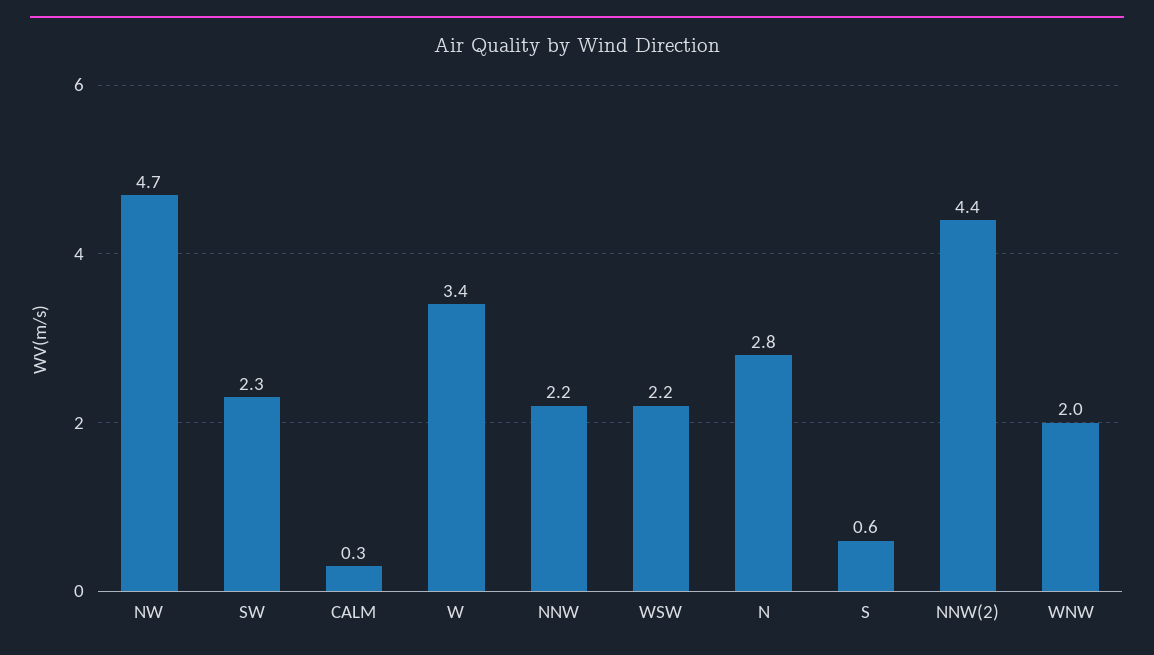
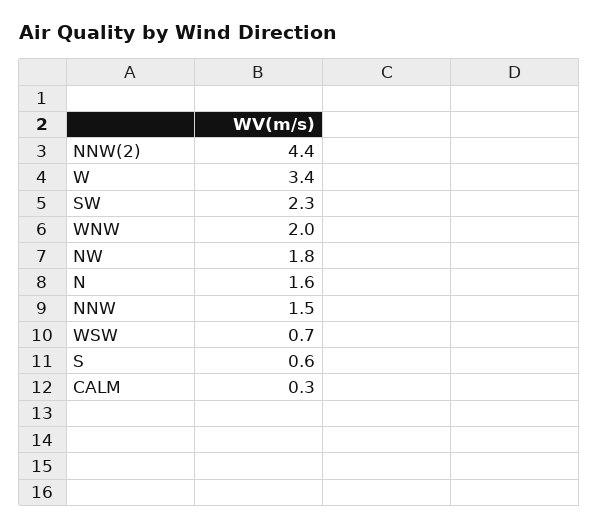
NW: 4.7 -> 1.8
NNW: 2.2 -> 1.5
WSW: 2.2 -> 0.7
N: 2.8 -> 1.6

